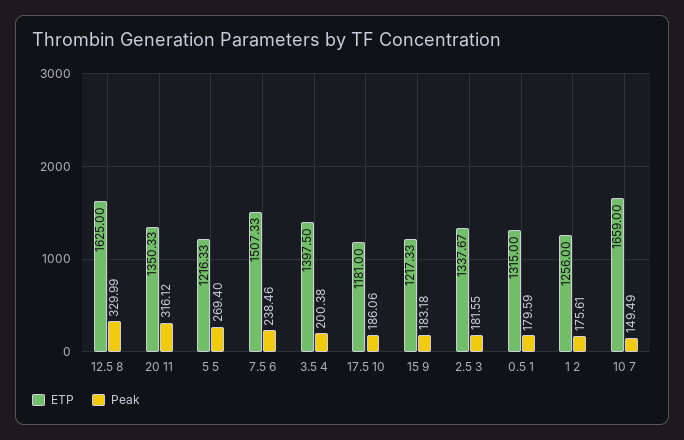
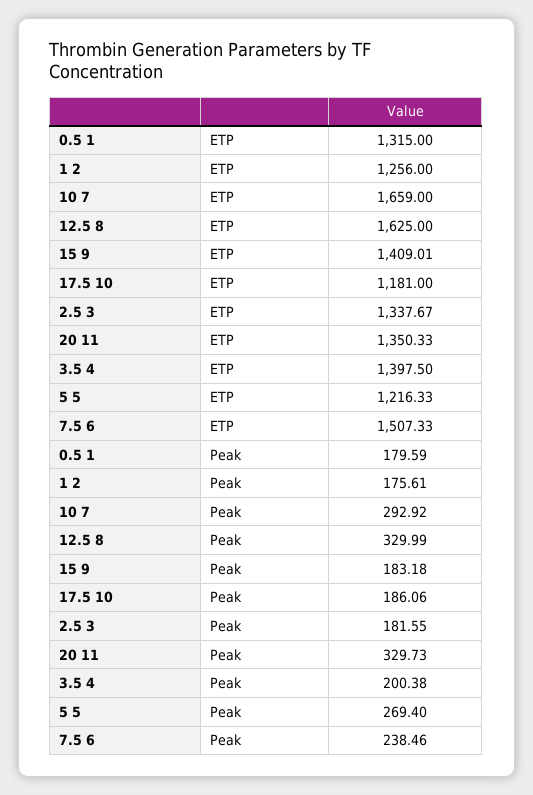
Peak, 20 11: 316.12 -> 329.73
ETP, 15 9: 1217.33 -> 1409.01
Peak, 10 7: 149.49 -> 292.92

